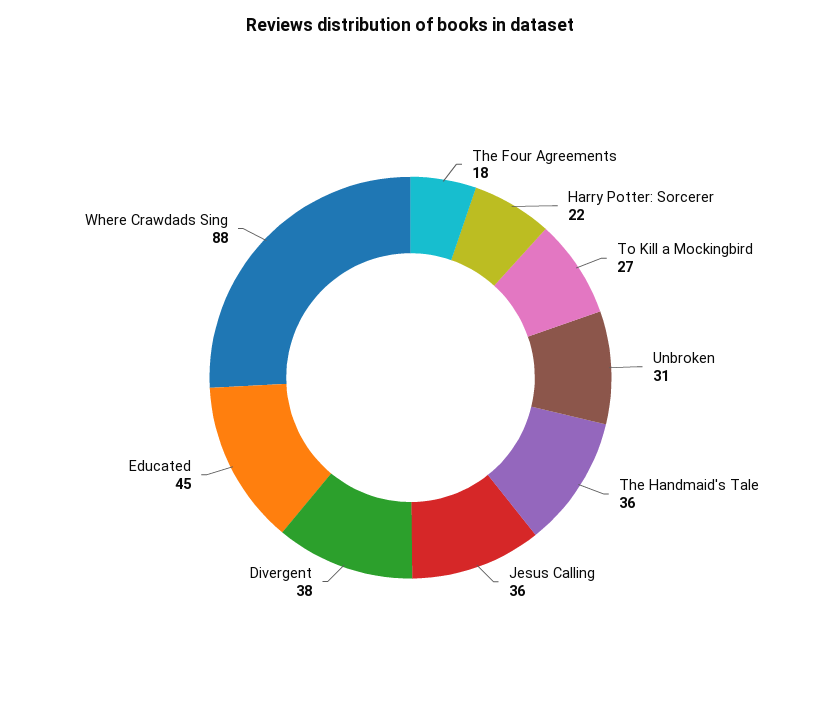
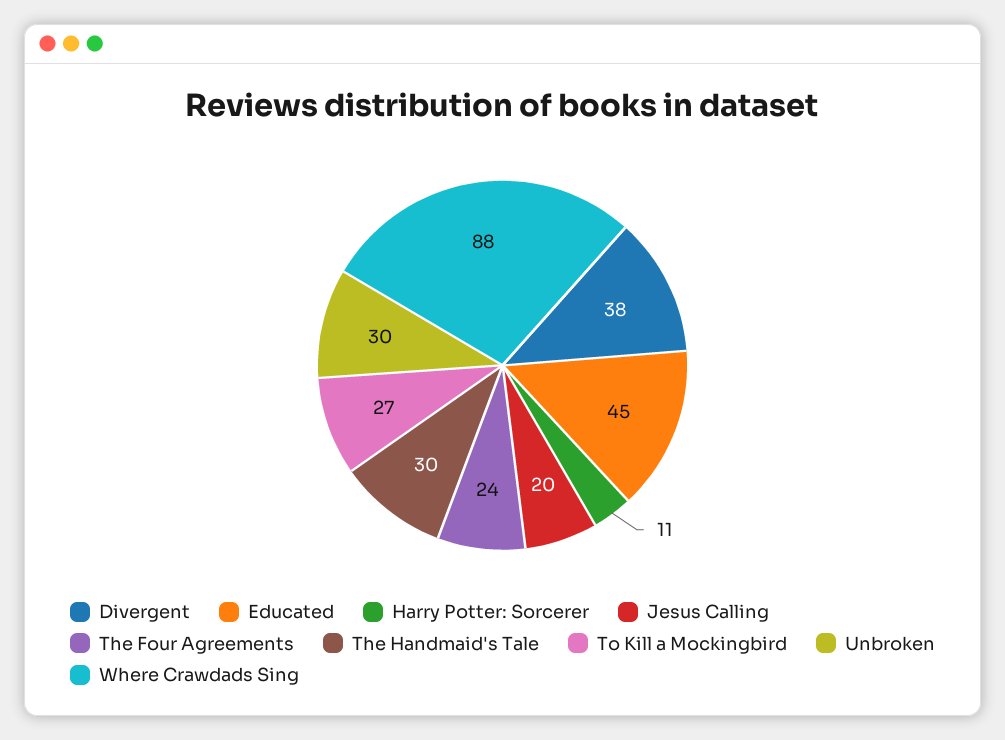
The Four Agreements: 18 -> 24
Harry Potter: Sorcerer: 22 -> 11
Unbroken: 31 -> 30
The Handmaid's Tale: 36 -> 30
Jesus Calling: 36 -> 20

